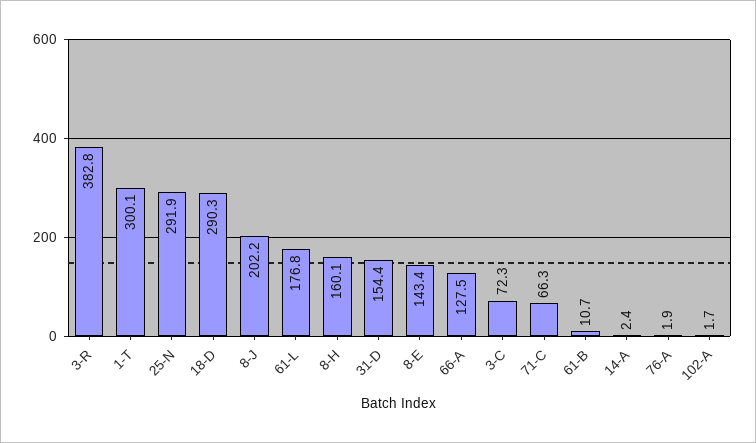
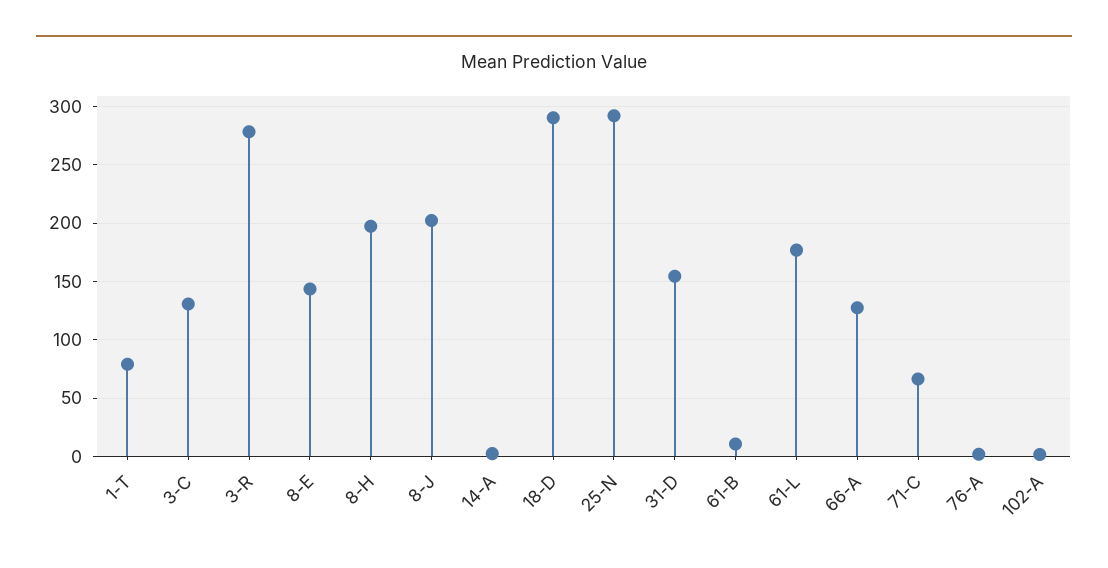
3-R: 382.8 -> 280
1-T: 300.1 -> 80
8-H: 160.1 -> 200
3-C: 72.3 -> 130

